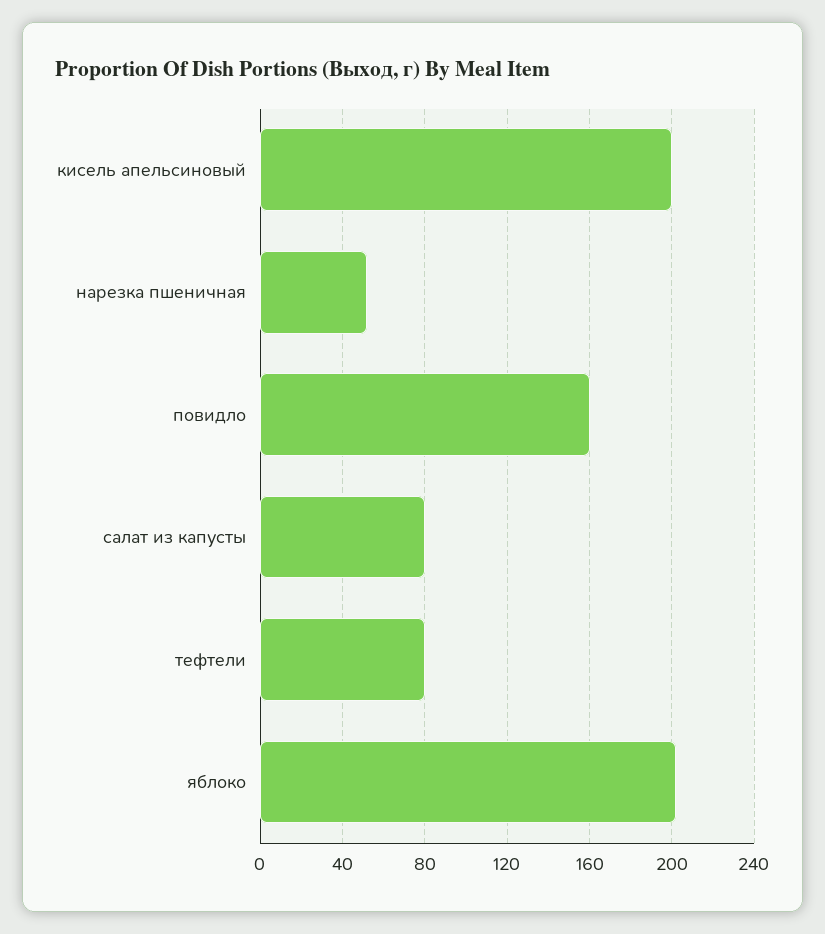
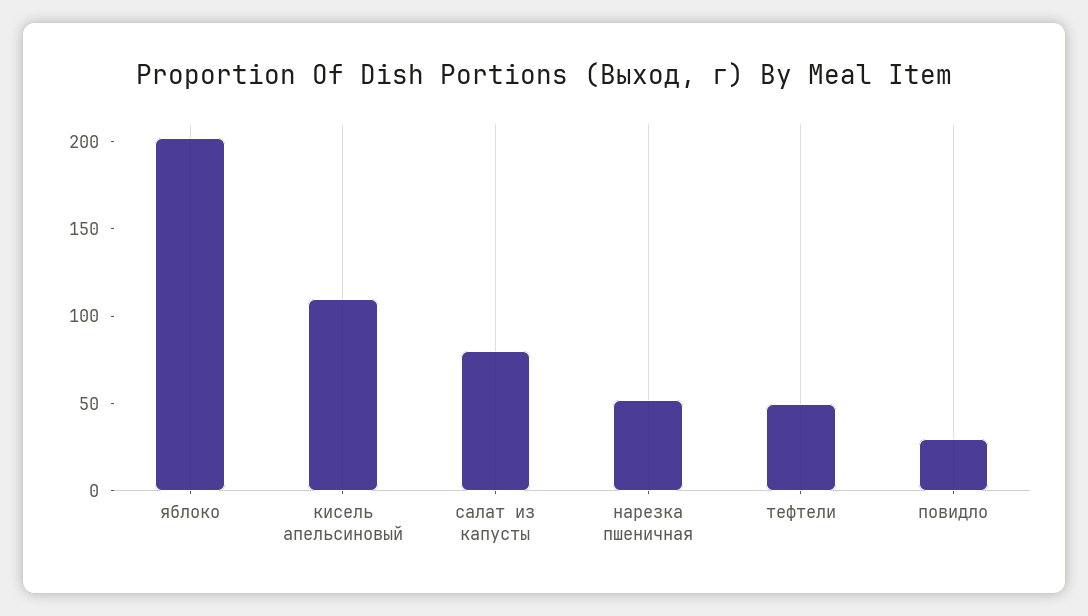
кисель апельсиновый: 200 -> 110
повидло: 160 -> 30
тефтели: 80 -> 50

